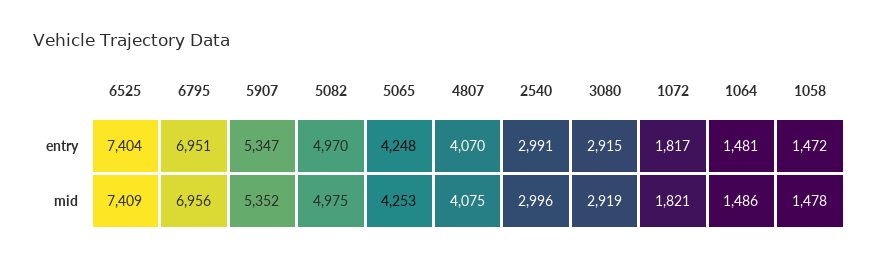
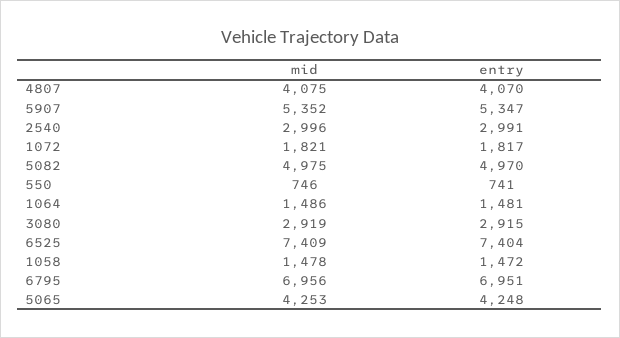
550, mid: none -> 746
550, entry: none -> 741

